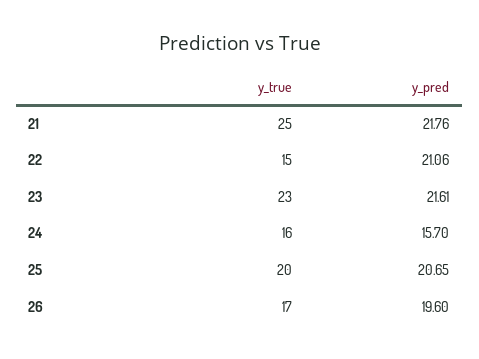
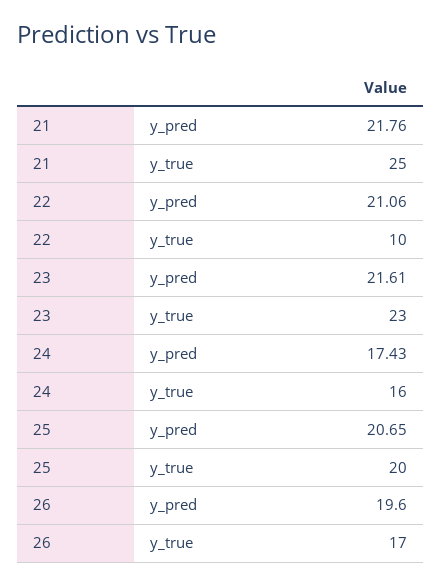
y_true, 22: 15 -> 10
y_pred, 24: 15.7 -> 17.43

